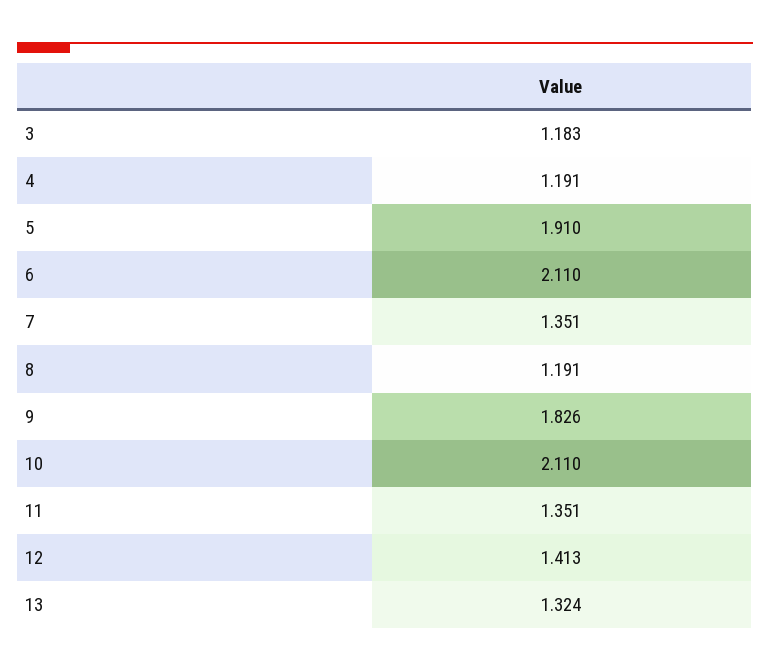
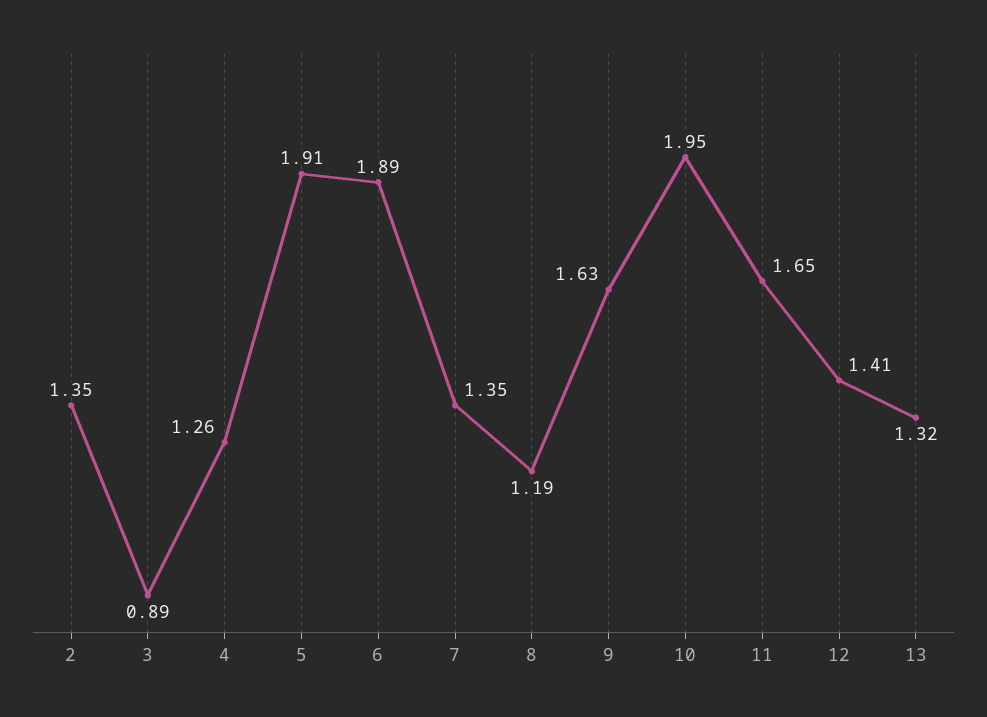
3: 1.183 -> 0.89
4: 1.191 -> 1.26
6: 2.11 -> 1.89
9: 1.826 -> 1.63
10: 2.11 -> 1.95
11: 1.351 -> 1.65
2: none -> 1.35

